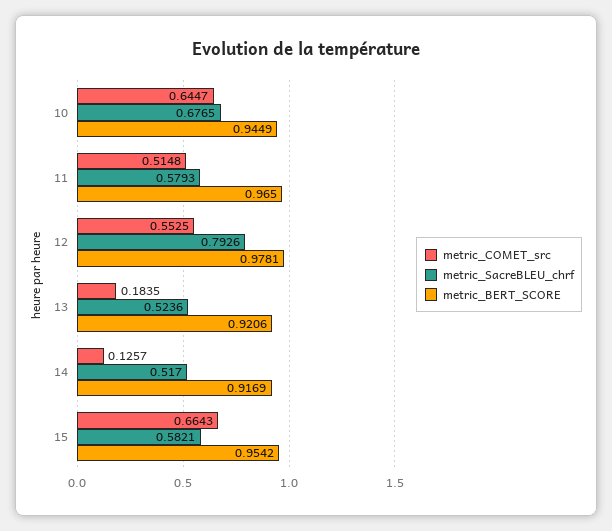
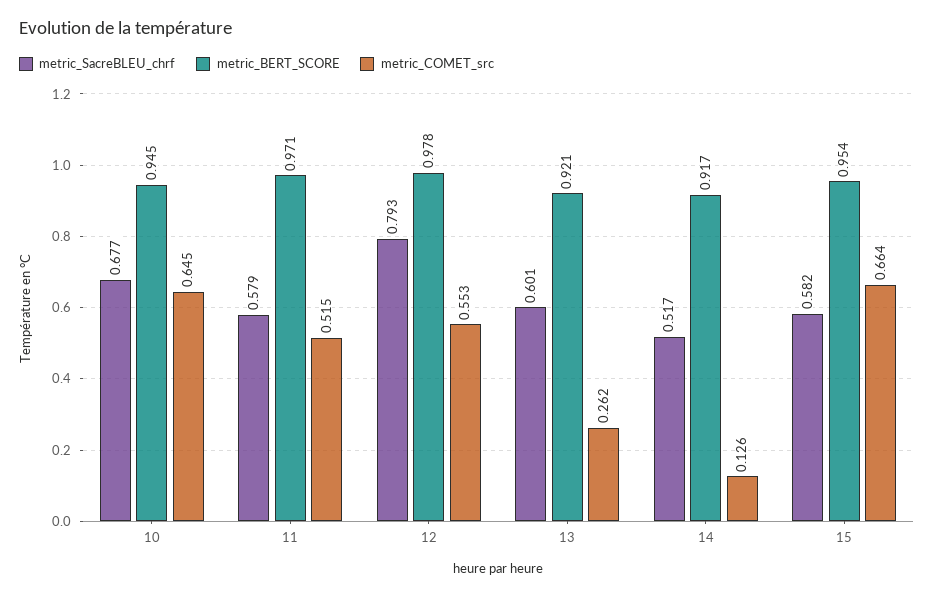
metric_BERT_SCORE, 11: 0.965 -> 0.971
metric_COMET_src, 13: 0.1835 -> 0.262
metric_SacreBLEU_chrf, 13: 0.5236 -> 0.601

